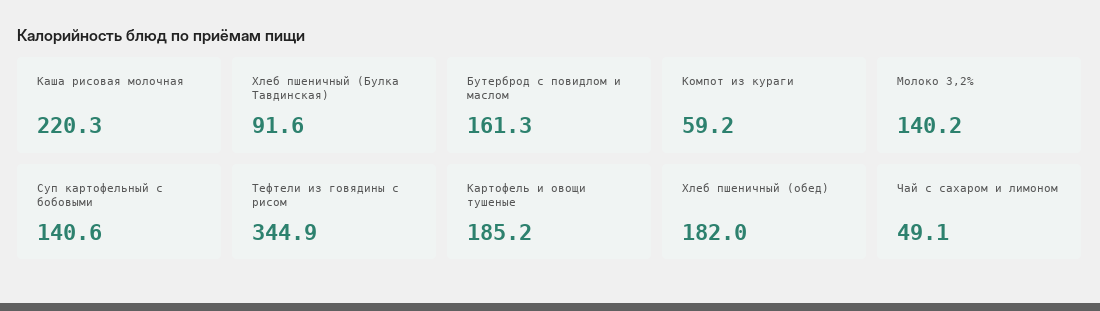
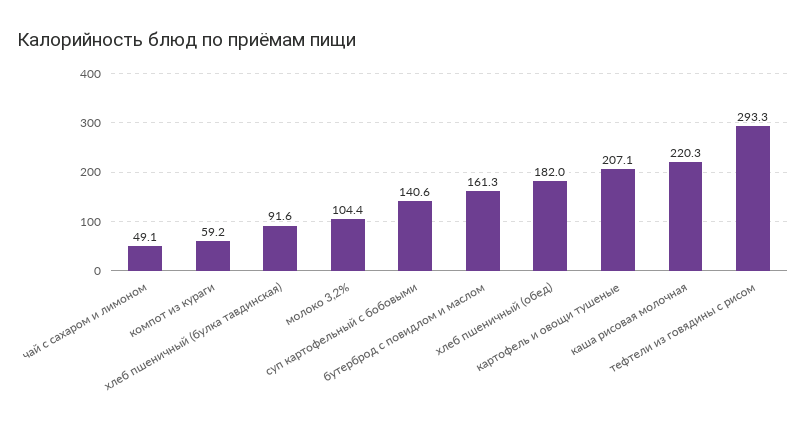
Молоко 3,2%: 140.2 -> 104.4
Тефтели из говядины с рисом: 344.9 -> 293.3
Картофель и овощи тушеные: 185.2 -> 207.1

